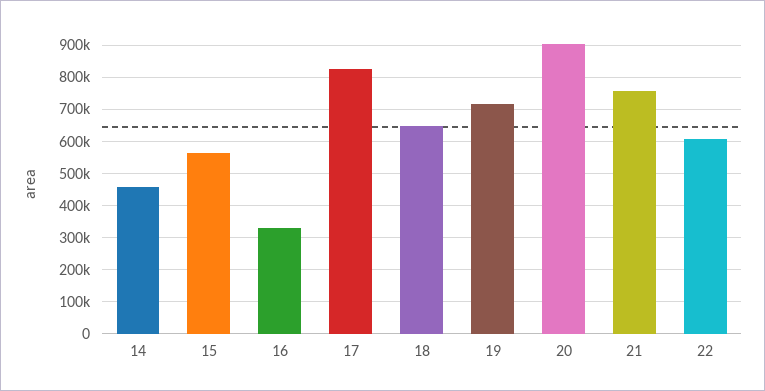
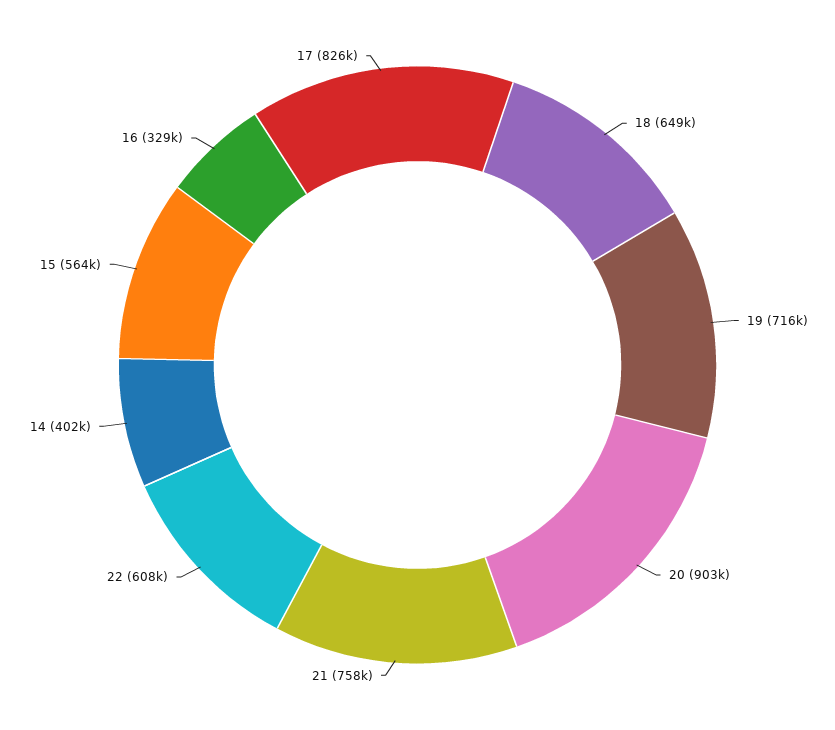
14: 460000 -> 402000

